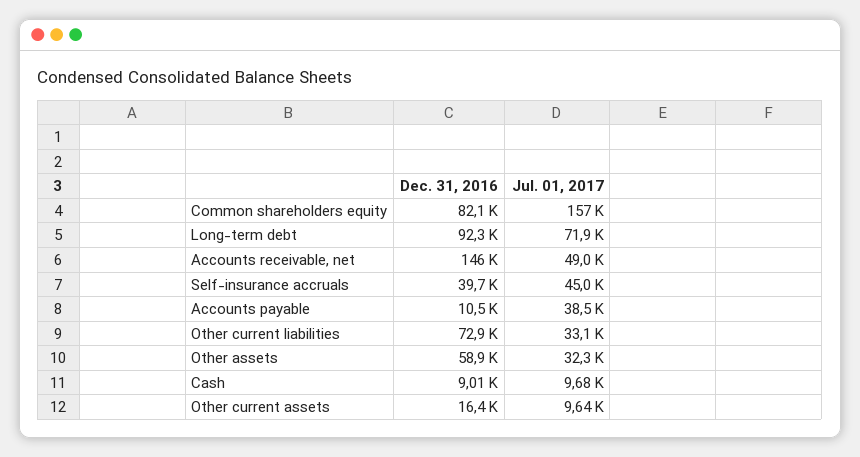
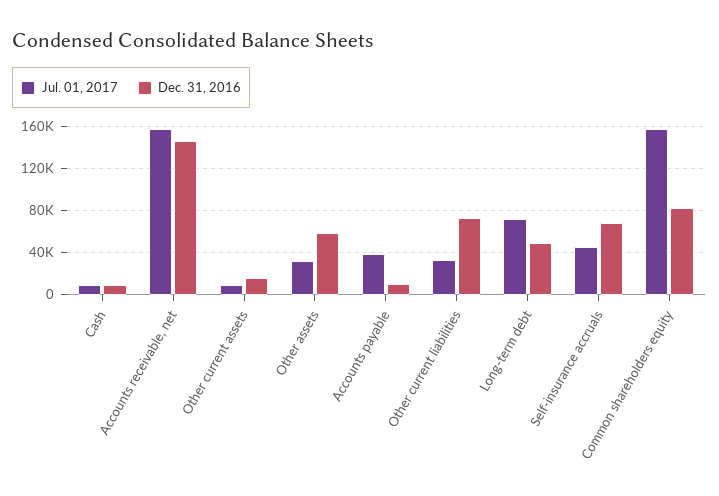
Dec. 31, 2016, Long-term debt: 92300 -> 50000
Jul. 01, 2017, Accounts receivable, net: 49000 -> 160000
Dec. 31, 2016, Self-insurance accruals: 39700 -> 70000

